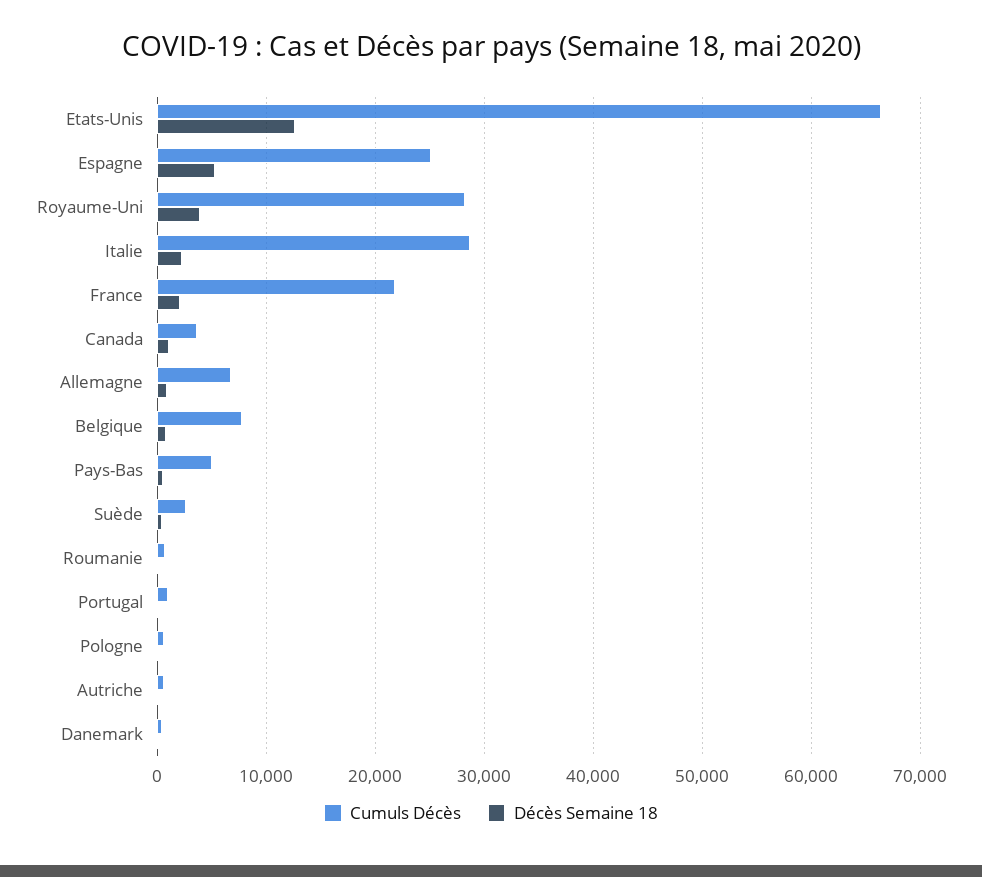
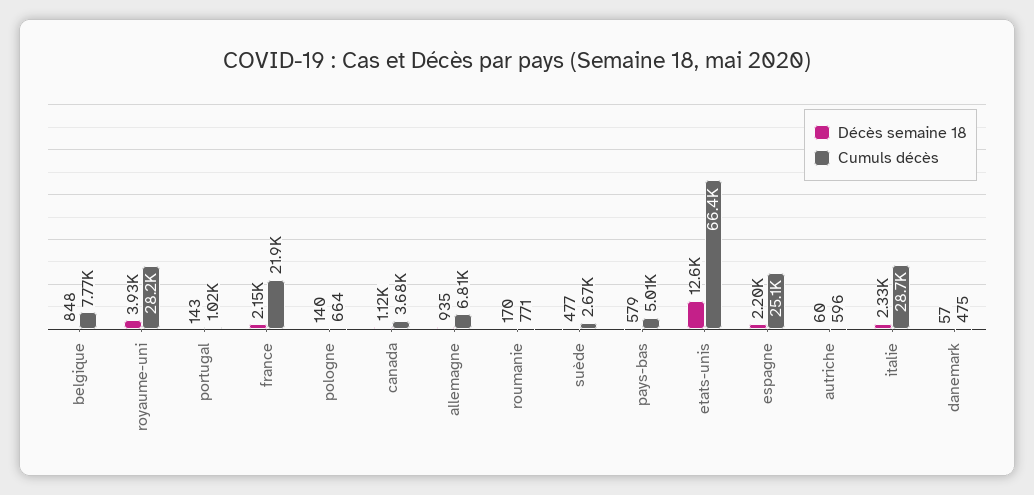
Décès Semaine 18, Espagne: 5000 -> 2200

